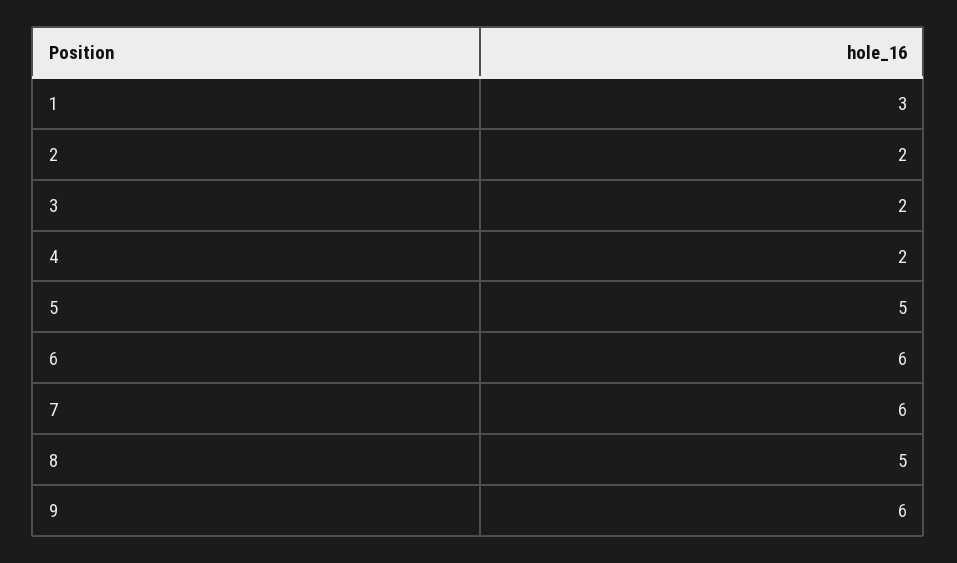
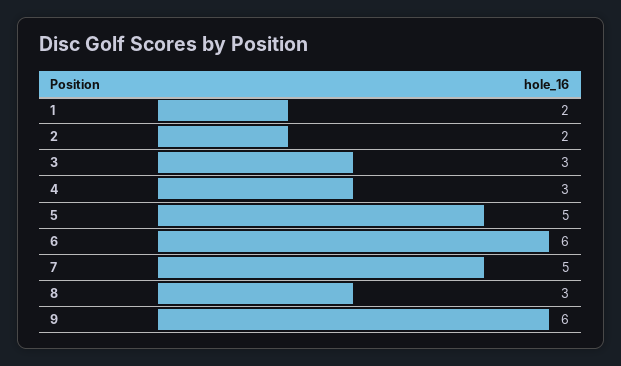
1: 3 -> 2
3: 2 -> 3
4: 2 -> 3
7: 6 -> 5
8: 5 -> 3

